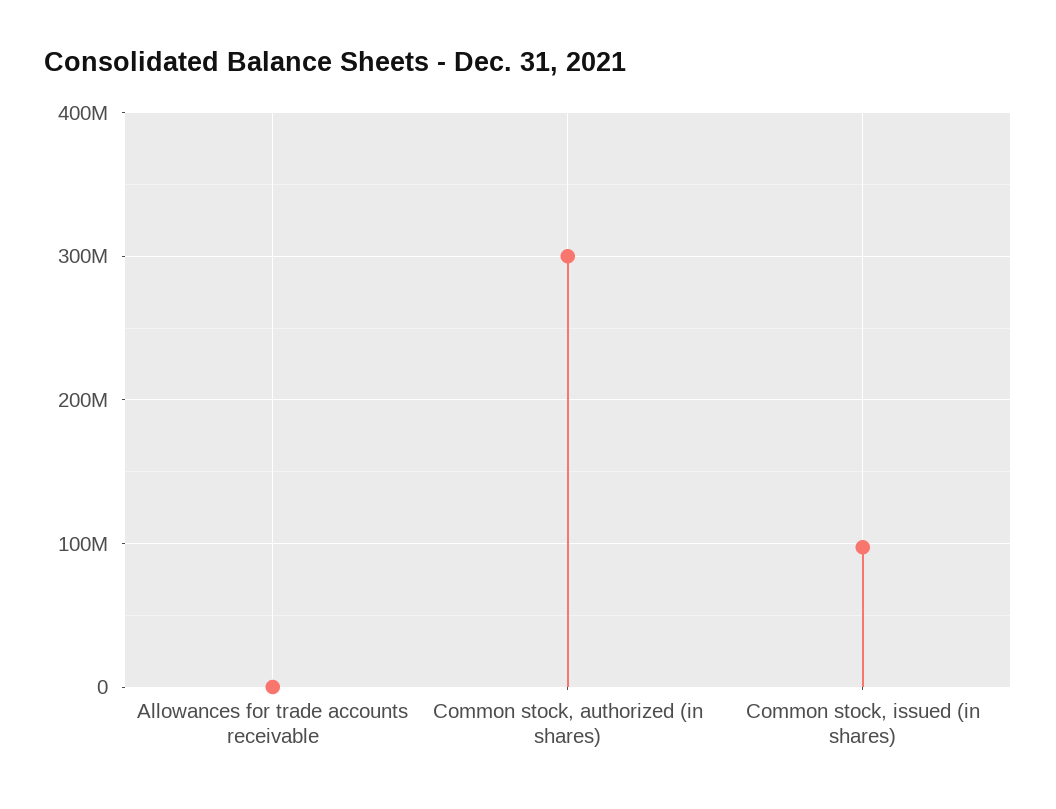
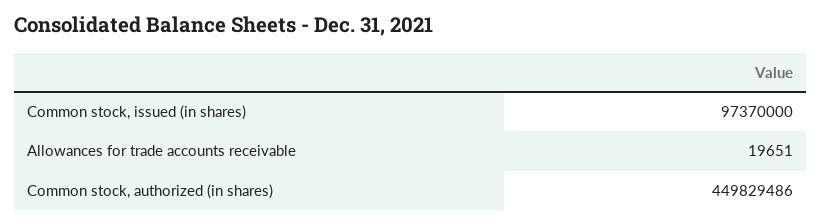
Common stock, authorized (in shares): 300000000 -> 449829486

